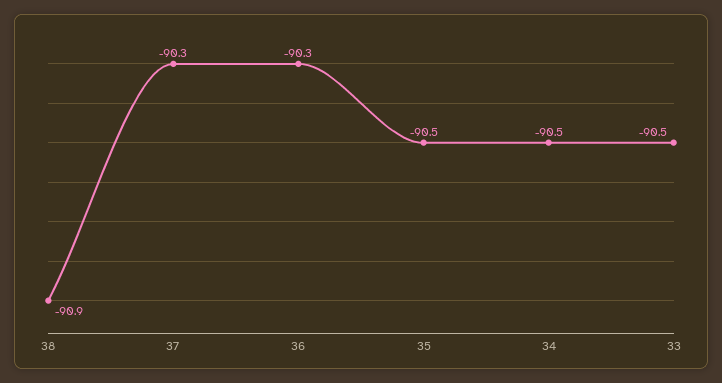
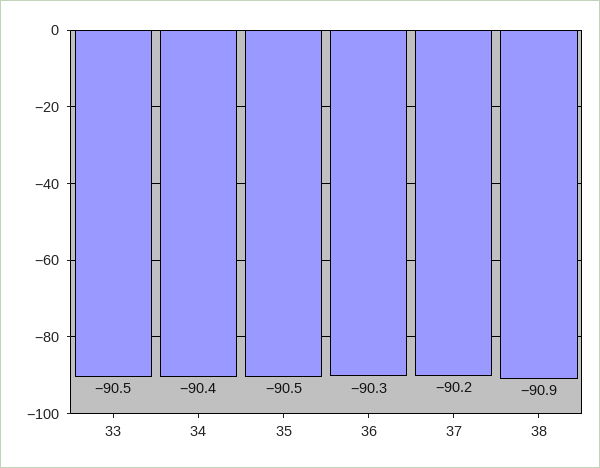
37: -90.3 -> -90.2
34: -90.5 -> -90.4

